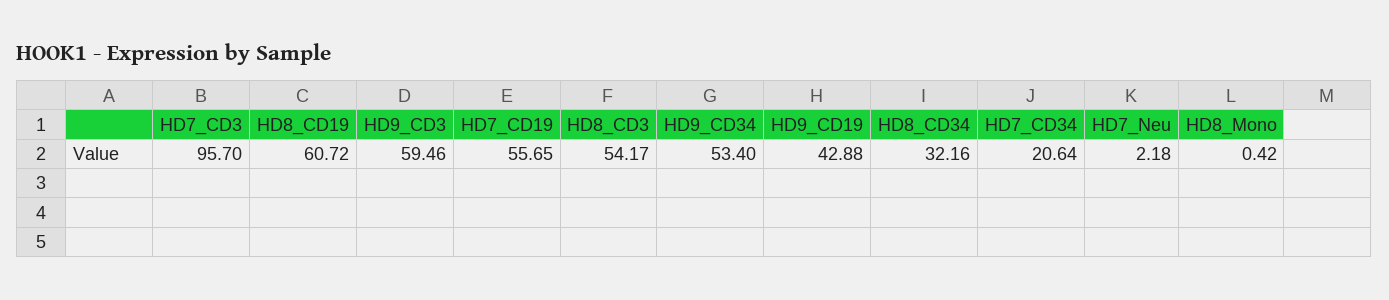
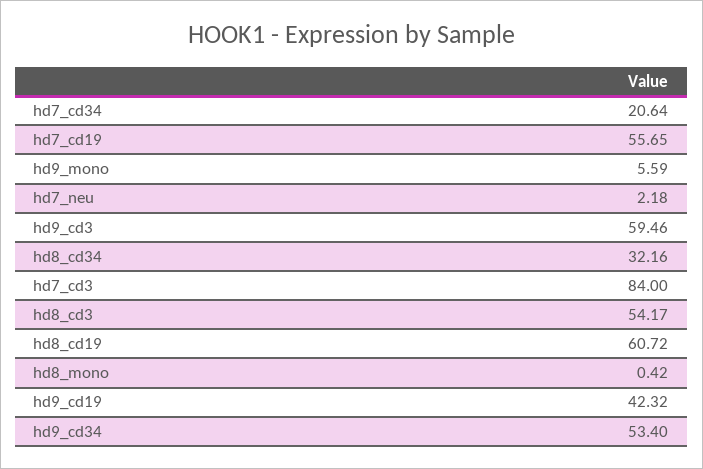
HD7_CD3: 95.7 -> 84
HD9_CD19: 42.88 -> 42.32
hd9_mono: none -> 5.59

